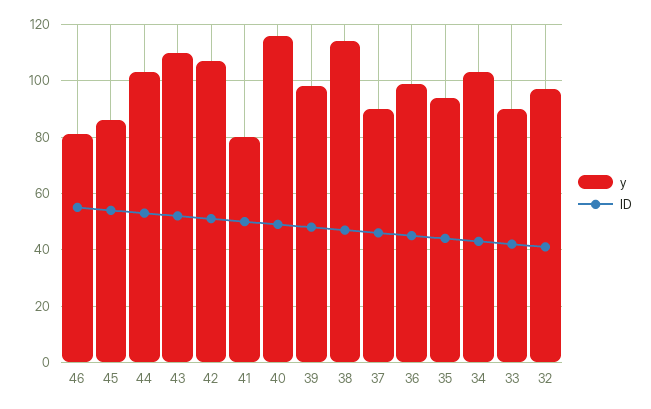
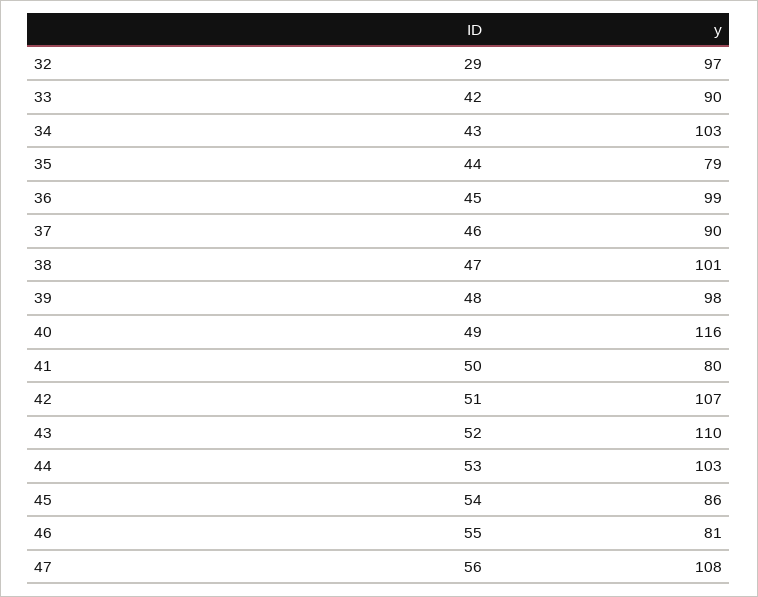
y, 38: 115 -> 101
y, 35: 95 -> 79
ID, 32: 40 -> 29
ID, 47: none -> 56
y, 47: none -> 108

